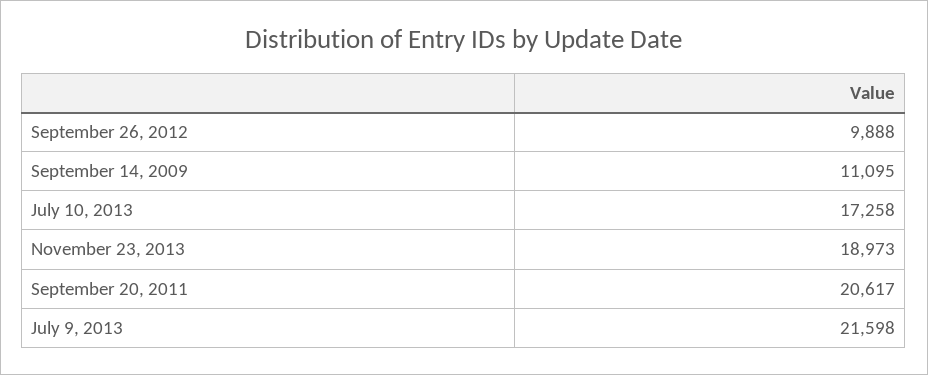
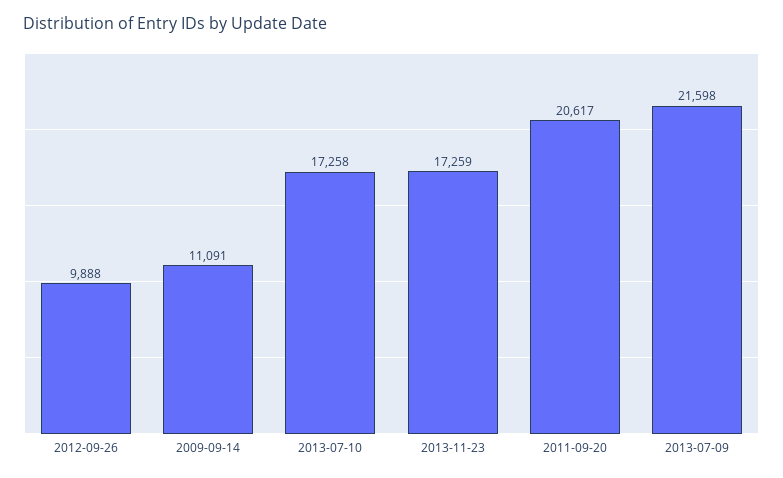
September 14, 2009: 11095 -> 11091
November 23, 2013: 18973 -> 17259

